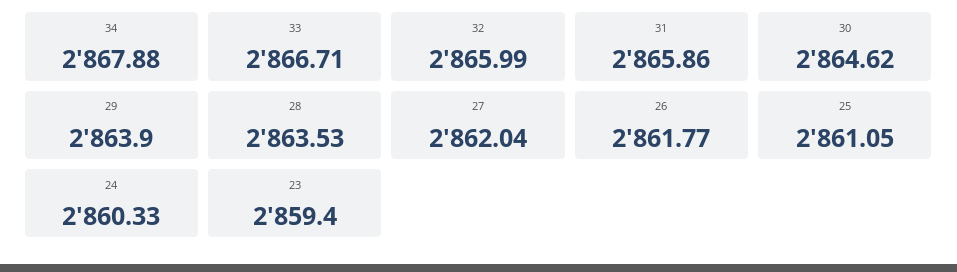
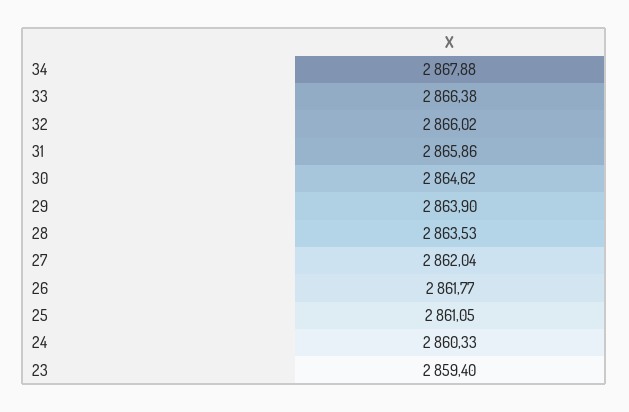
33: 2866.71 -> 2866.38
32: 2865.99 -> 2866.02

